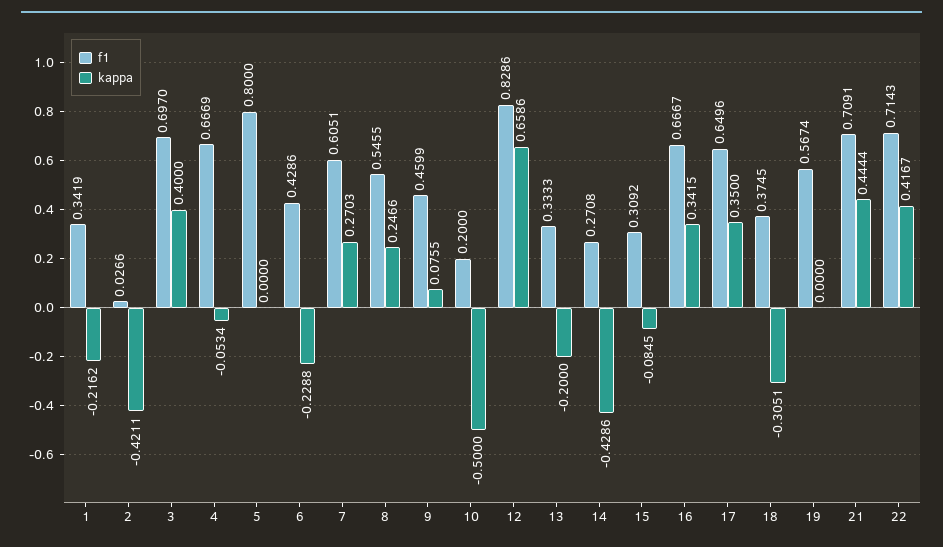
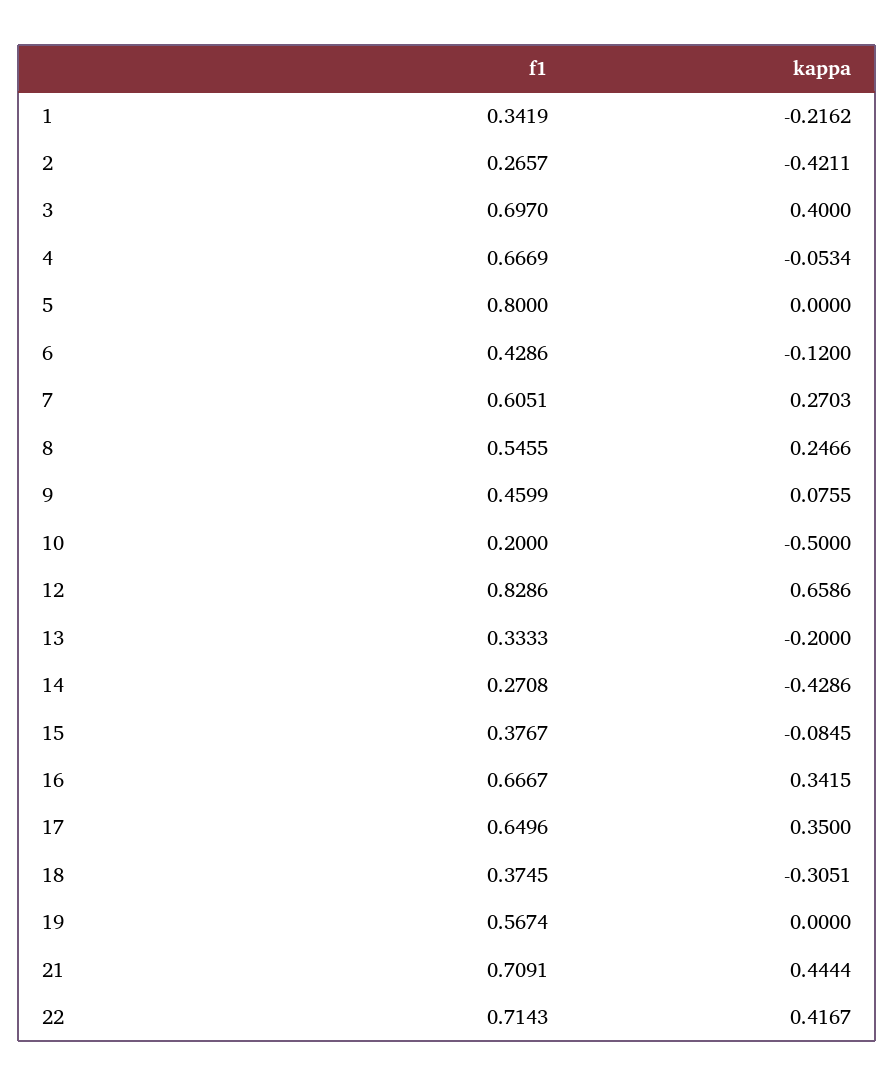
f1, 2: 0.0266 -> 0.2657
kappa, 6: -0.2288 -> -0.12
f1, 15: 0.3092 -> 0.3767

